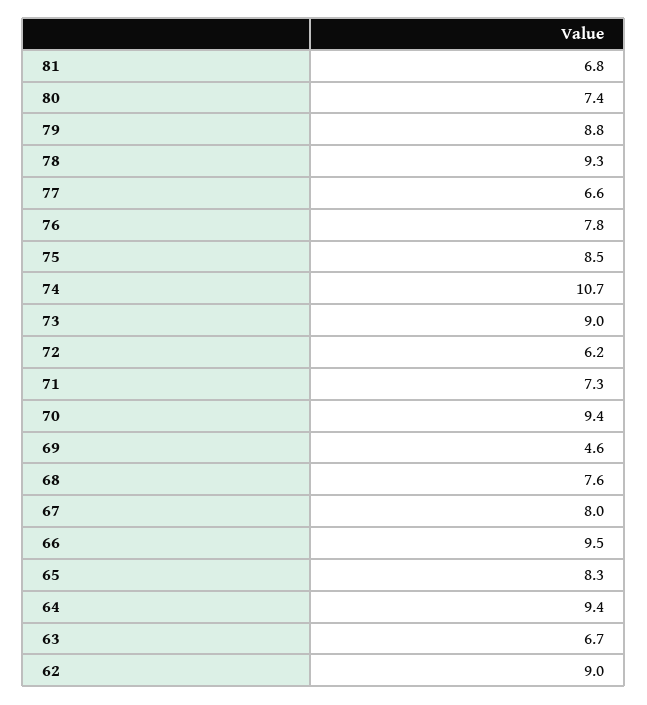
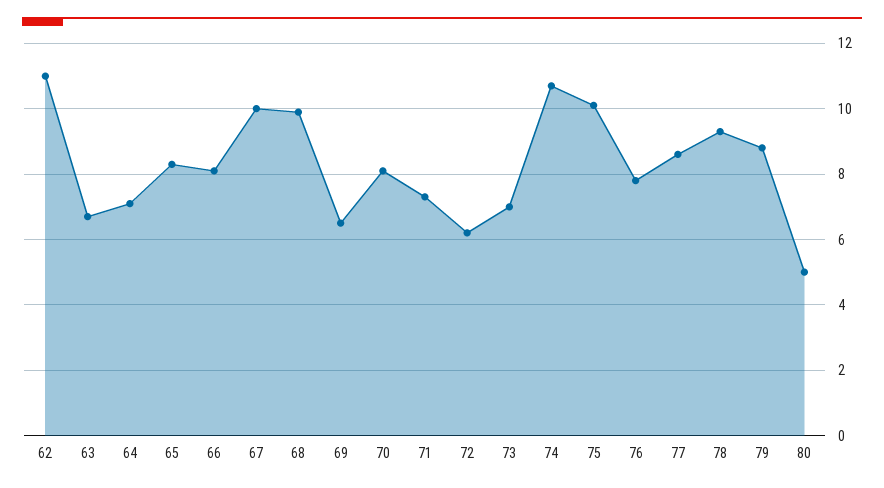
81: 6.8 -> none
80: 7.4 -> 5
77: 6.6 -> 8.5
75: 8.5 -> 10
73: 9 -> 7
70: 9.4 -> 8
69: 4.6 -> 6.5
68: 7.6 -> 10
67: 8 -> 10
66: 9.5 -> 8
64: 9.4 -> 7
62: 9 -> 11

